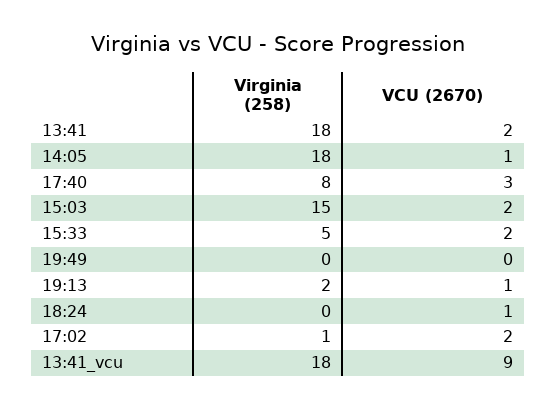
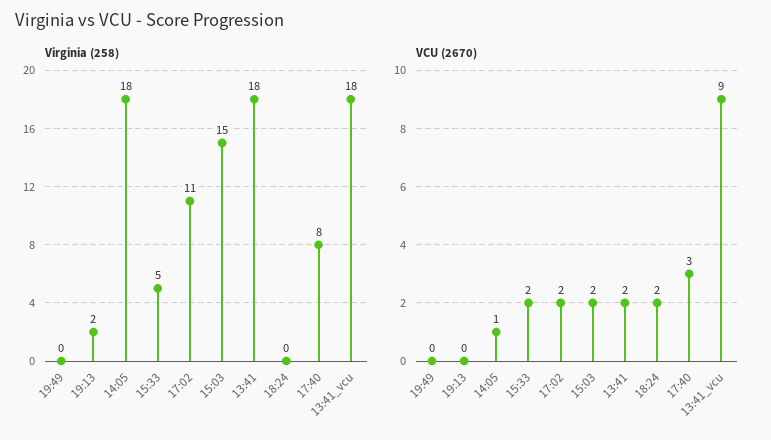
VCU (2670), 19:13: 1 -> 0
VCU (2670), 18:24: 1 -> 2
Virginia (258), 17:02: 1 -> 11

